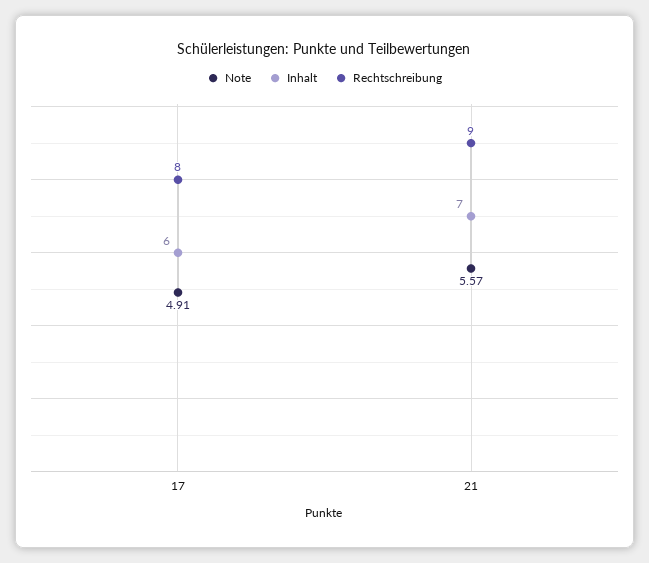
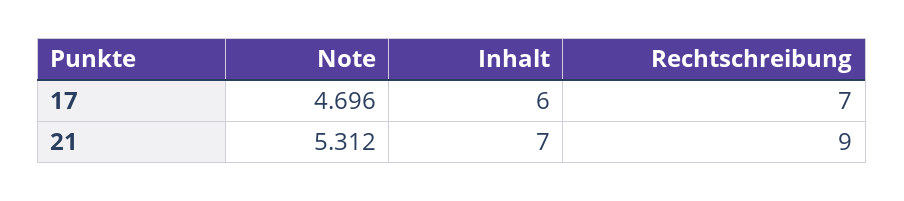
Note, 17: 4.91 -> 4.696
Rechtschreibung, 17: 8 -> 7
Note, 21: 5.57 -> 5.312

